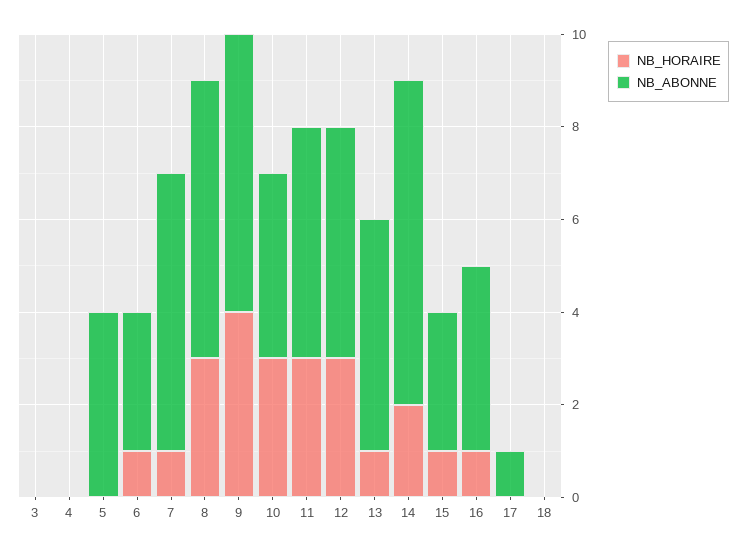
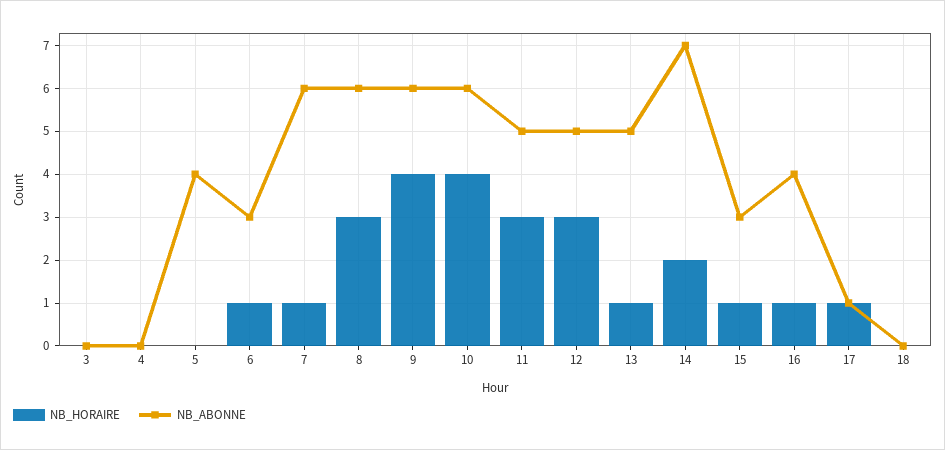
NB_HORAIRE, 10: 3 -> 4
NB_ABONNE, 10: 4 -> 6
NB_HORAIRE, 17: 0 -> 1

